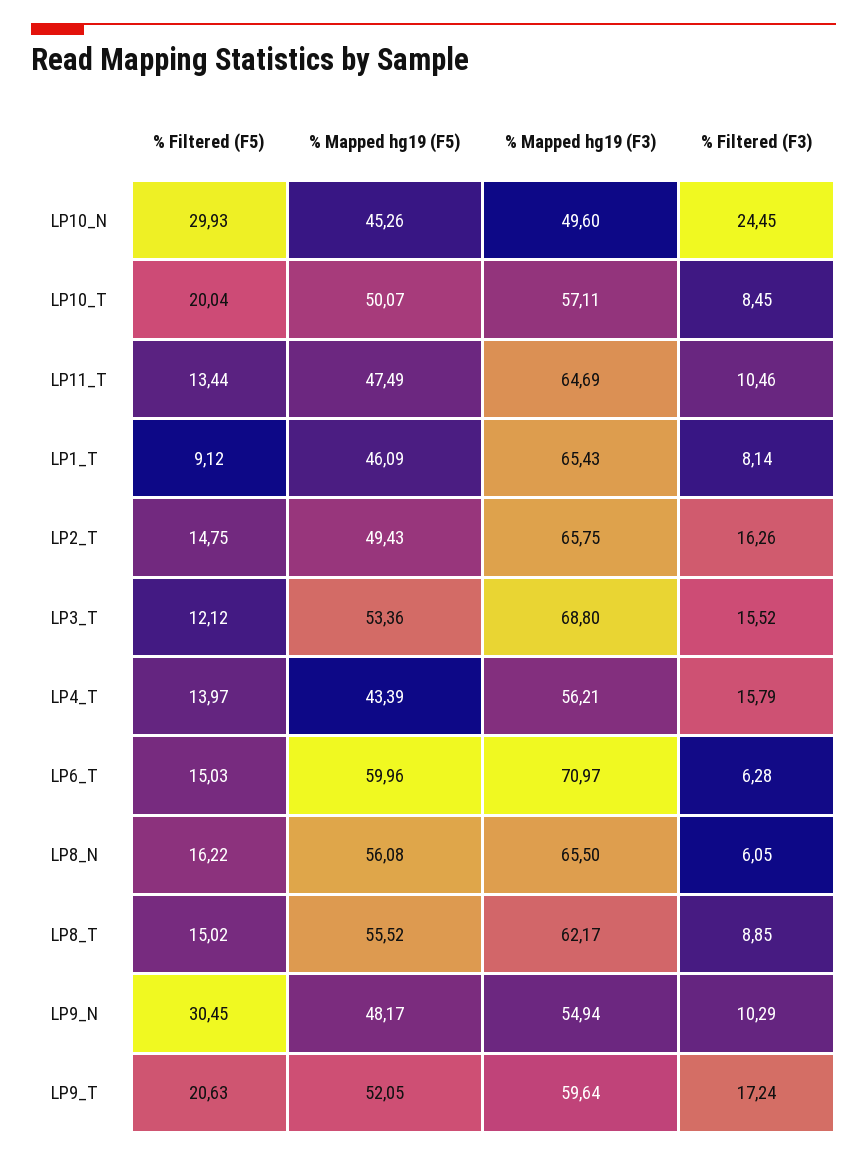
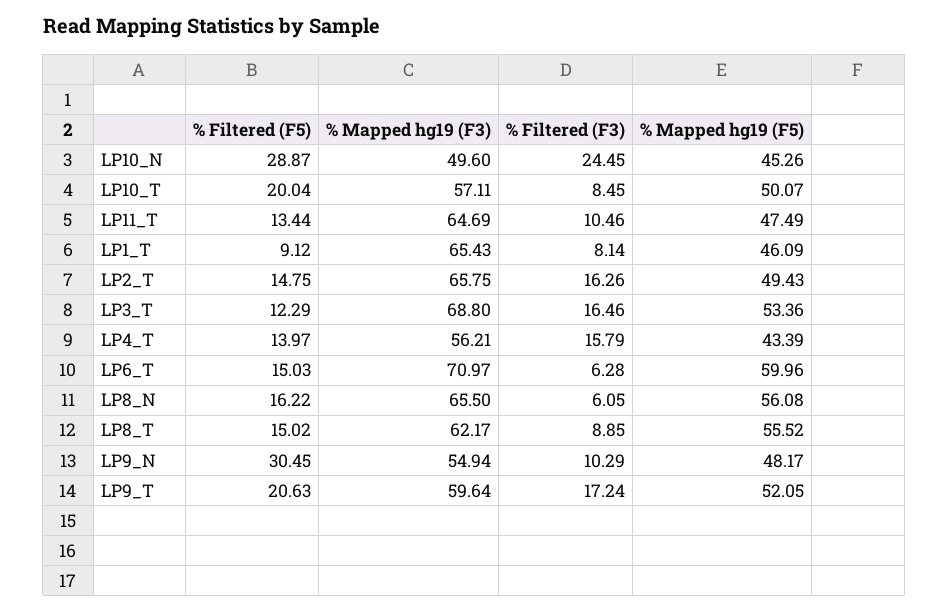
% Filtered (F5), LP10_N: 29.93 -> 28.87
% Filtered (F5), LP3_T: 12.12 -> 12.29
% Filtered (F3), LP3_T: 15.52 -> 16.46

